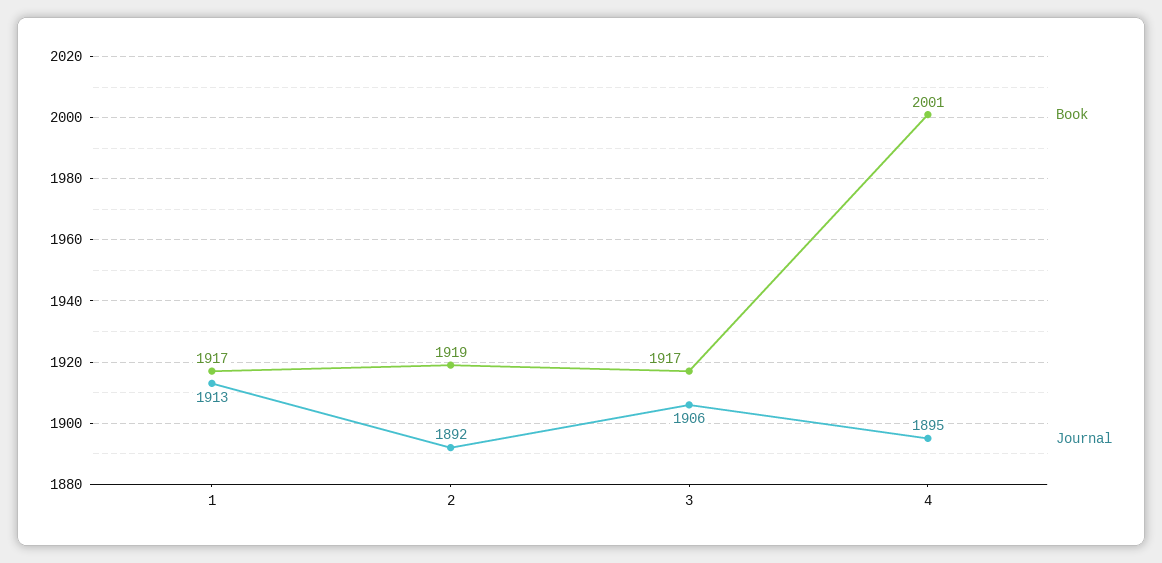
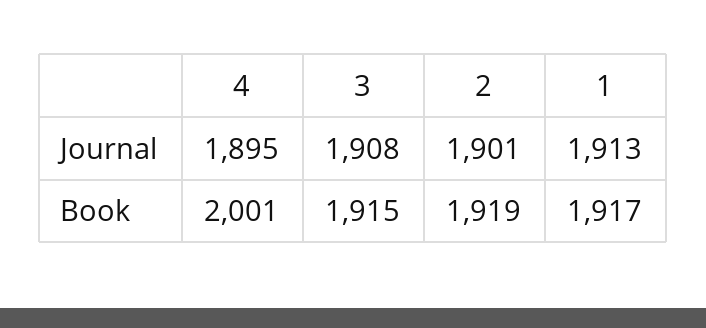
Journal, 2: 1892 -> 1901
Book, 3: 1917 -> 1915
Journal, 3: 1906 -> 1908

